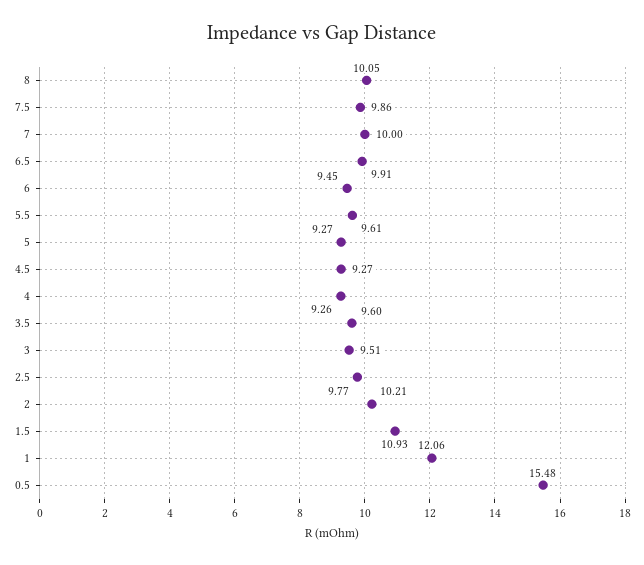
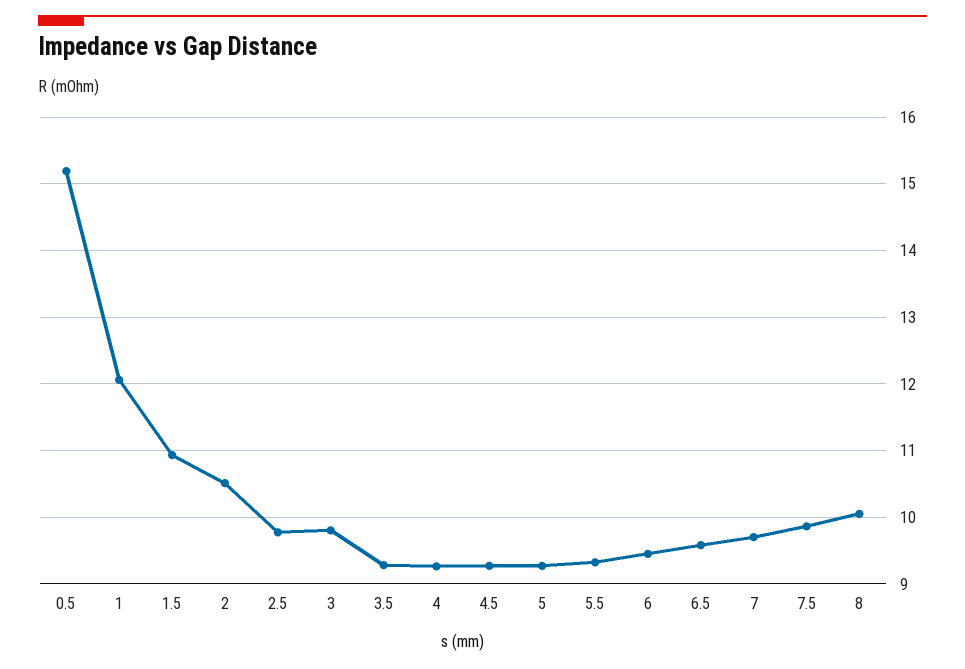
7: 10 -> 9.7
6.5: 9.91 -> 9.6
5.5: 9.61 -> 9.3
3.5: 9.6 -> 9.3
3: 9.51 -> 9.8
2: 10.21 -> 10.5
0.5: 15.48 -> 15.2

